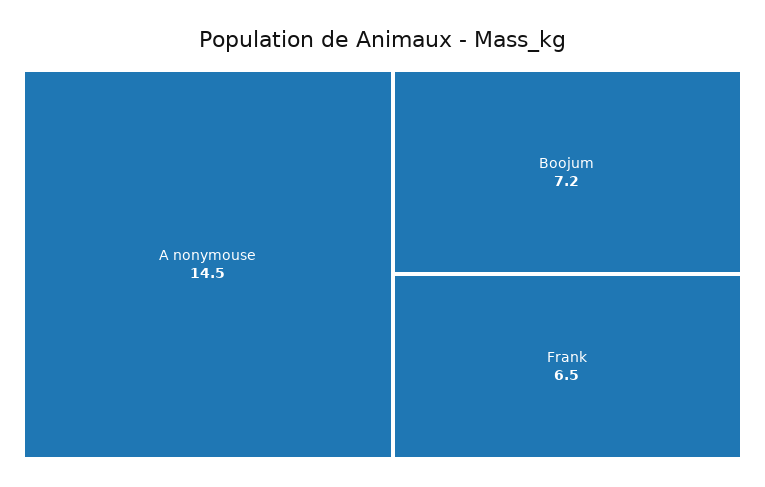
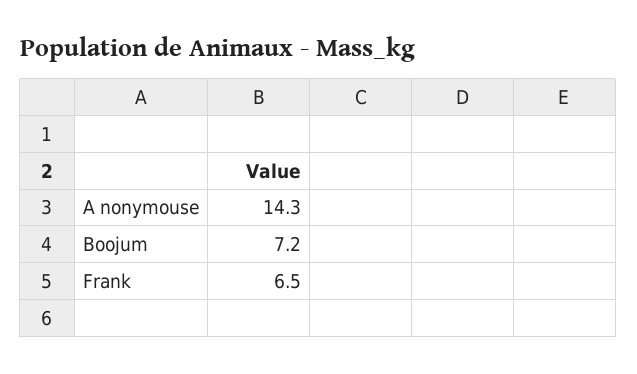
A nonymouse: 14.5 -> 14.3

